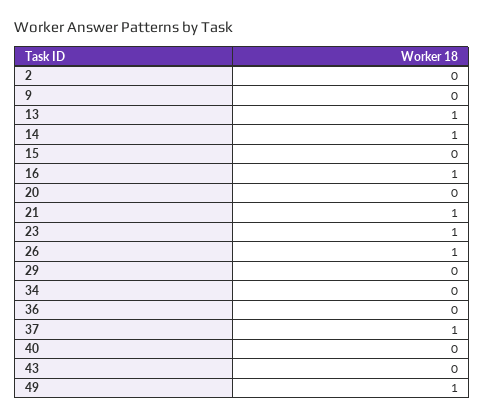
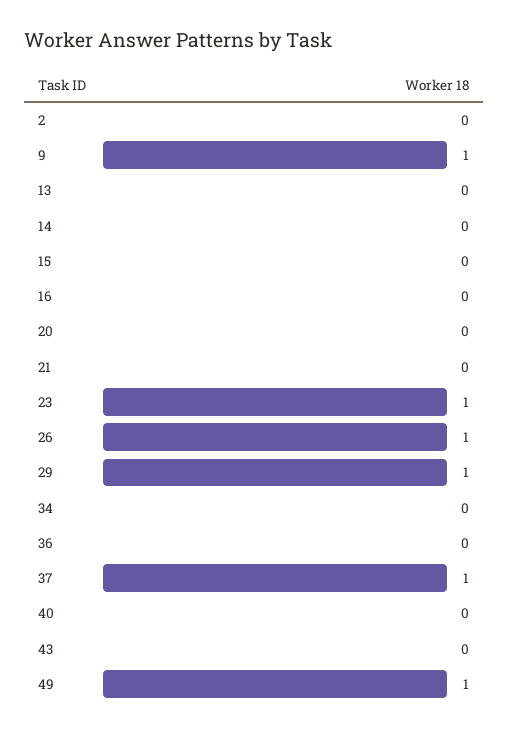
9: 0 -> 1
13: 1 -> 0
14: 1 -> 0
16: 1 -> 0
21: 1 -> 0
29: 0 -> 1

